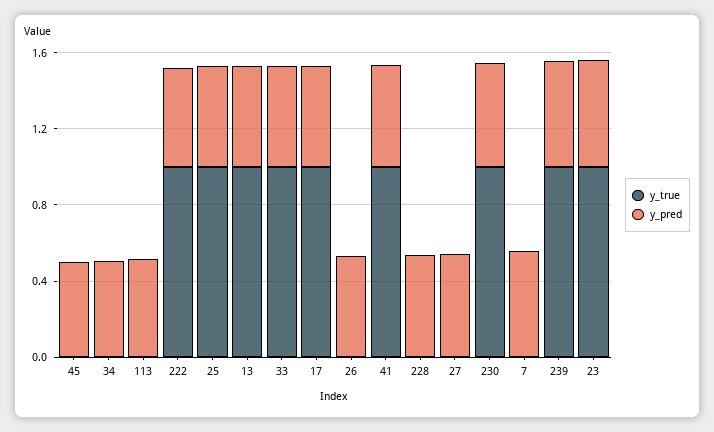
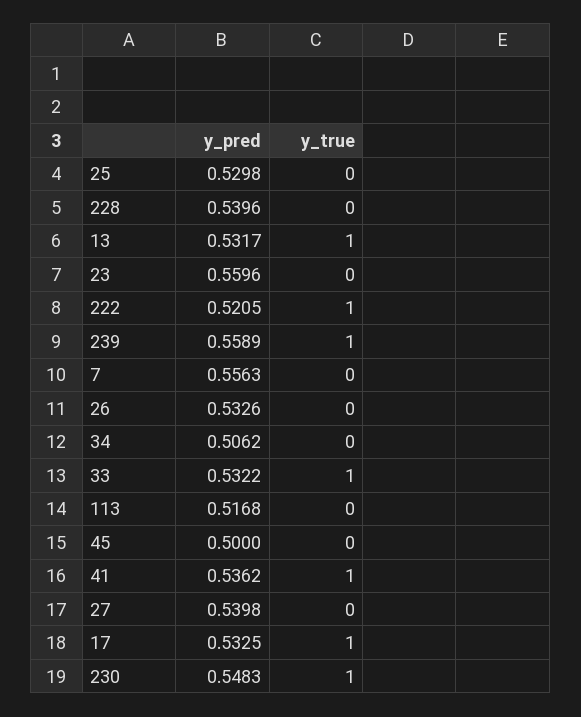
y_true, 25: 1 -> 0
y_true, 23: 1 -> 0

